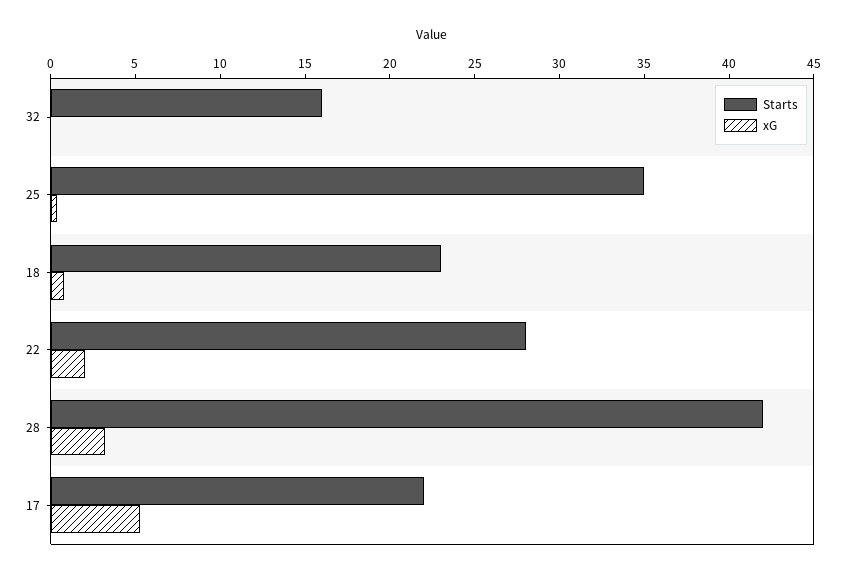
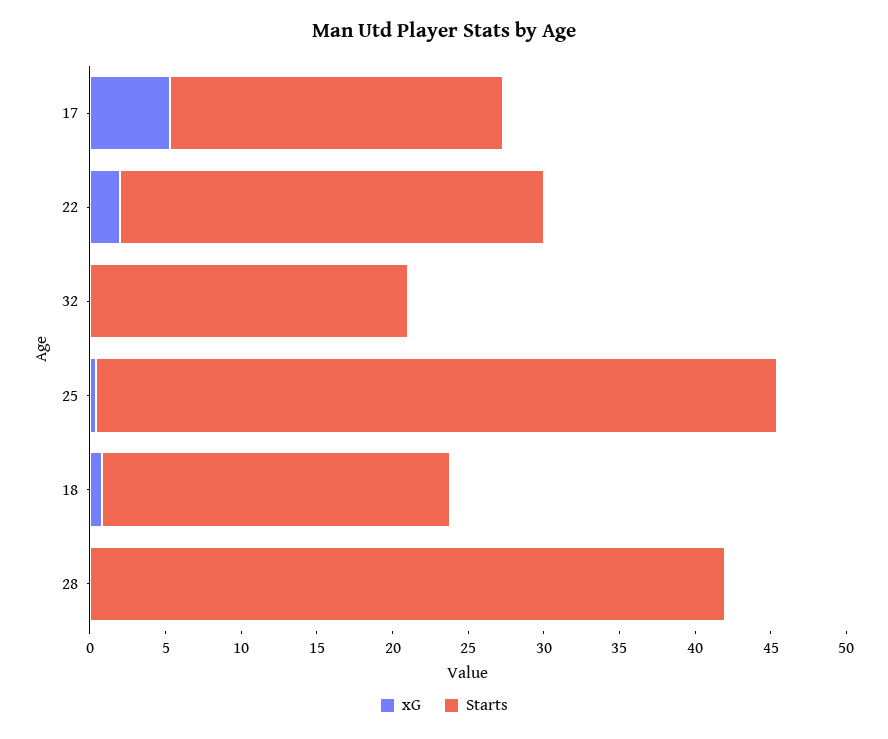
Starts, 32: 16 -> 21
Starts, 25: 35 -> 45
xG, 28: 3 -> 0

